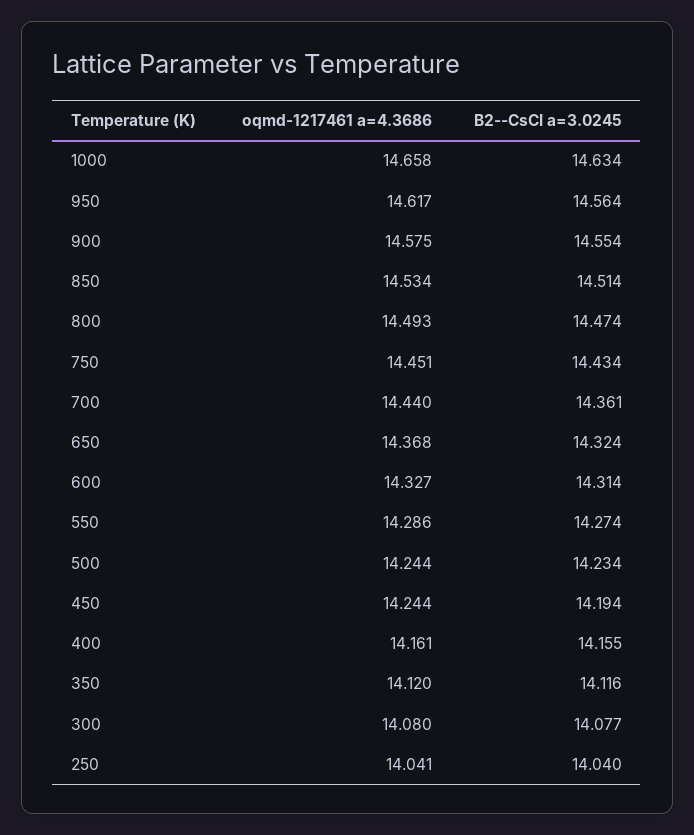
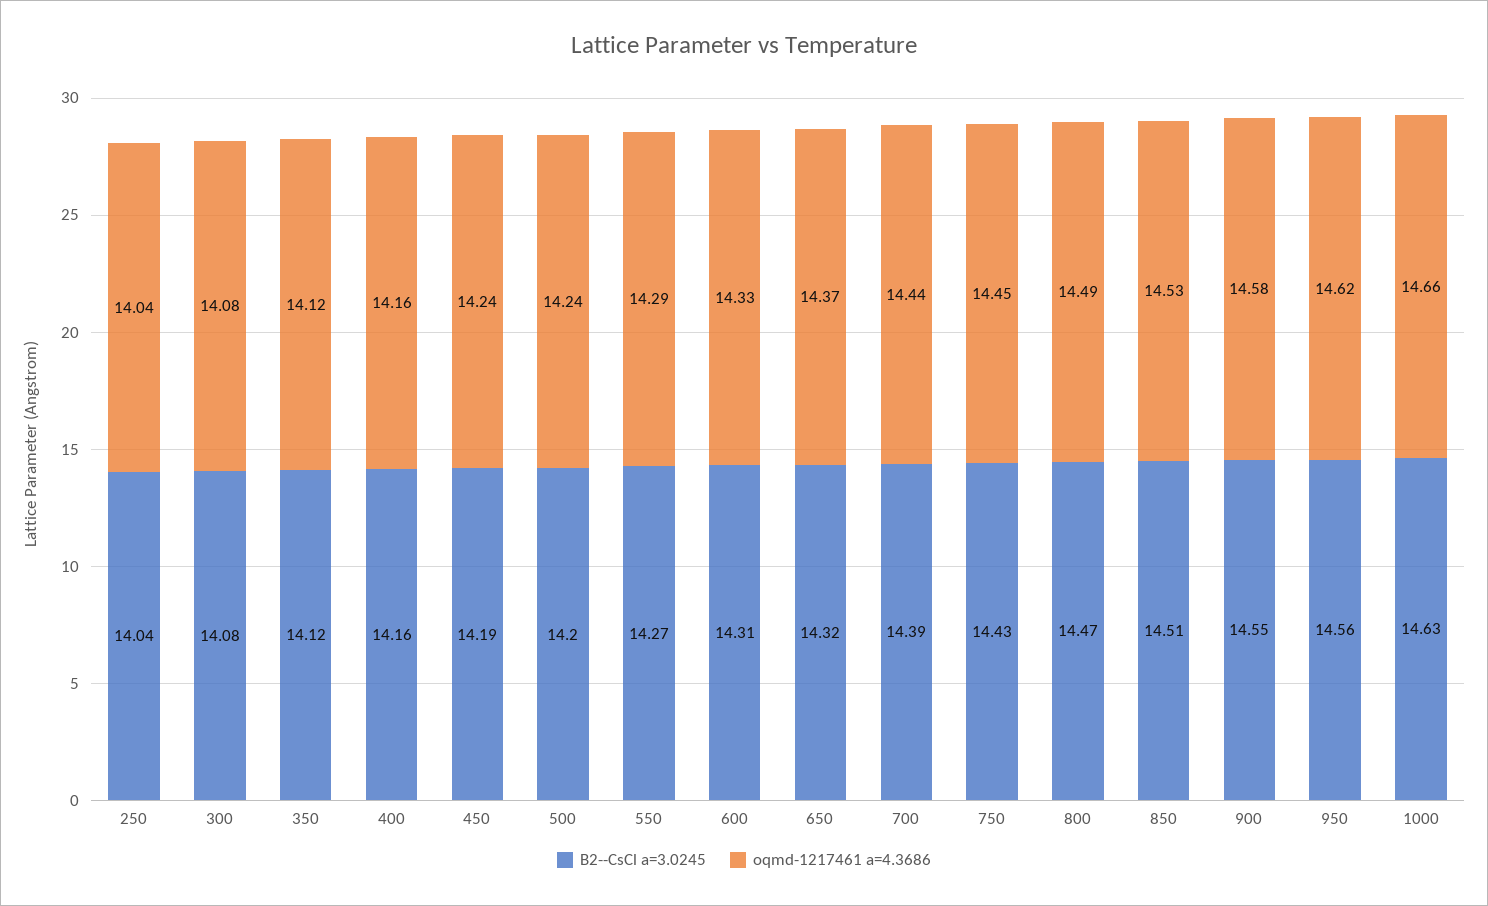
B2--CsCl a=3.0245, 700: 14.361 -> 14.39
B2--CsCl a=3.0245, 500: 14.234 -> 14.2

